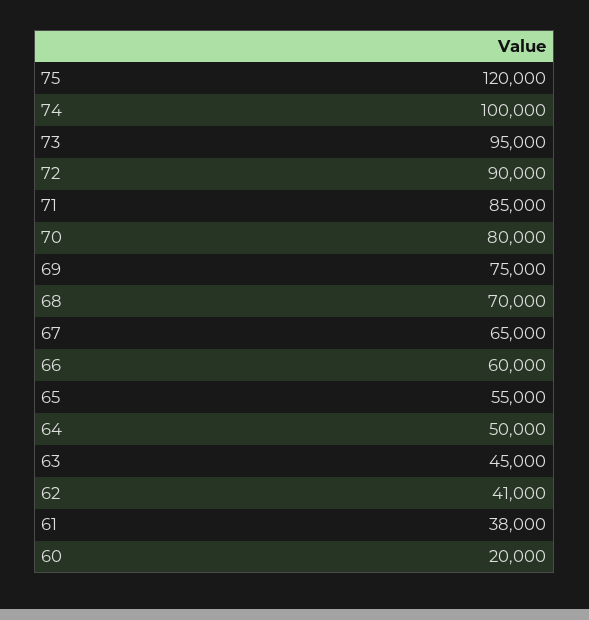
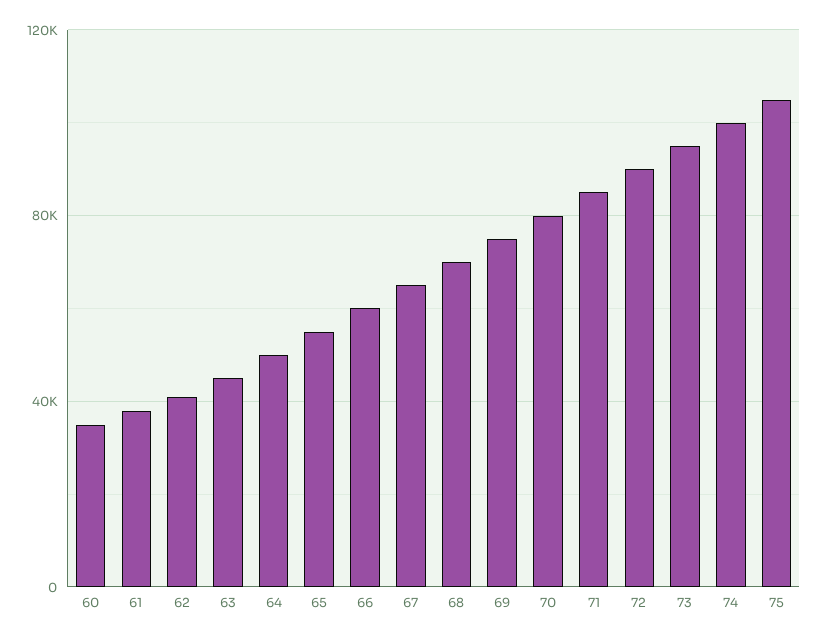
75: 120000 -> 105000
60: 20000 -> 35000

